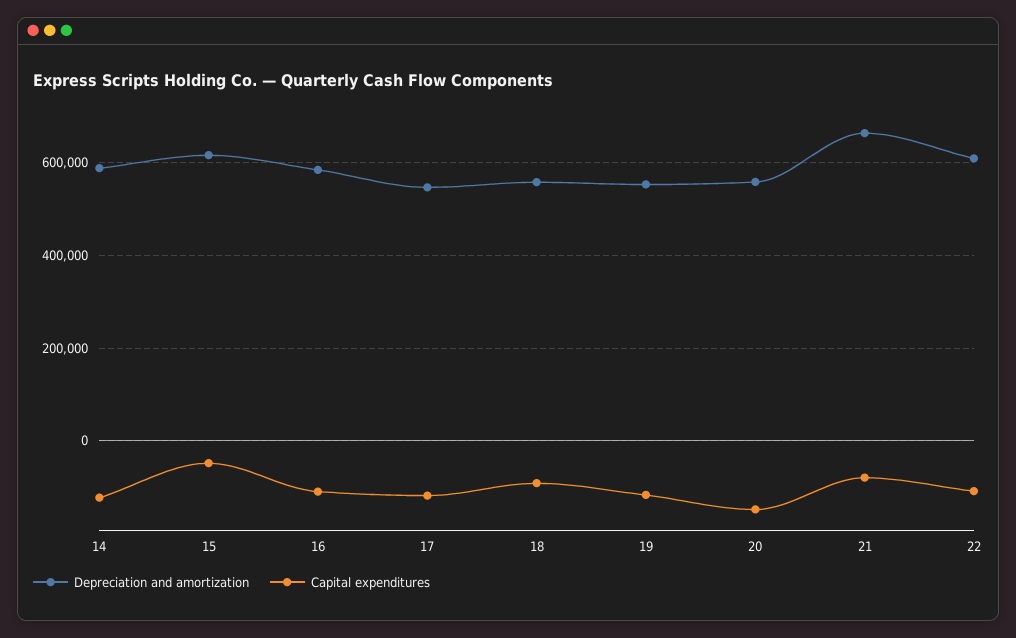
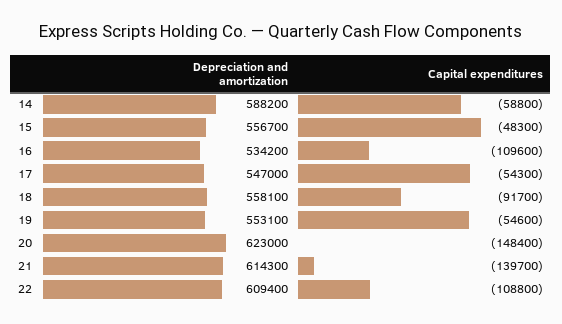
Capital expenditures, 14: -120000 -> -58800
Depreciation and amortization, 15: 620000 -> 556700
Depreciation and amortization, 16: 580000 -> 534200
Capital expenditures, 17: -120000 -> -54300
Capital expenditures, 19: -120000 -> -54600
Depreciation and amortization, 20: 560000 -> 623000
Depreciation and amortization, 21: 660000 -> 614300
Capital expenditures, 21: -80000 -> -139700

